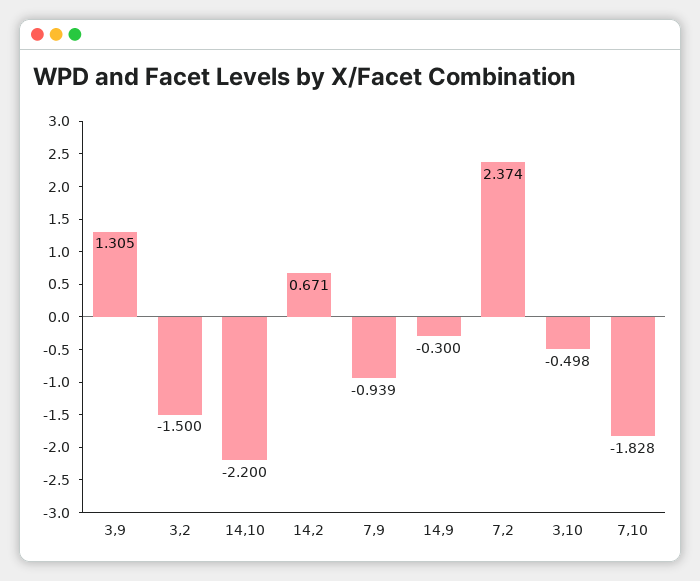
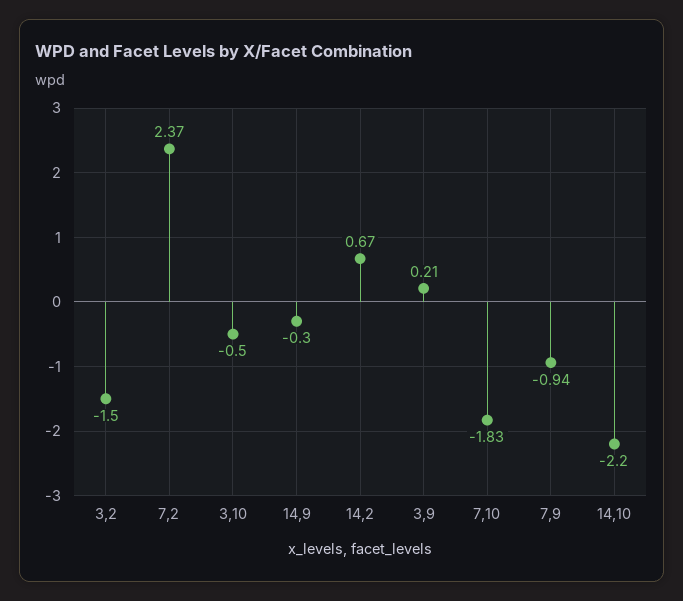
3,9: 1.305 -> 0.21

